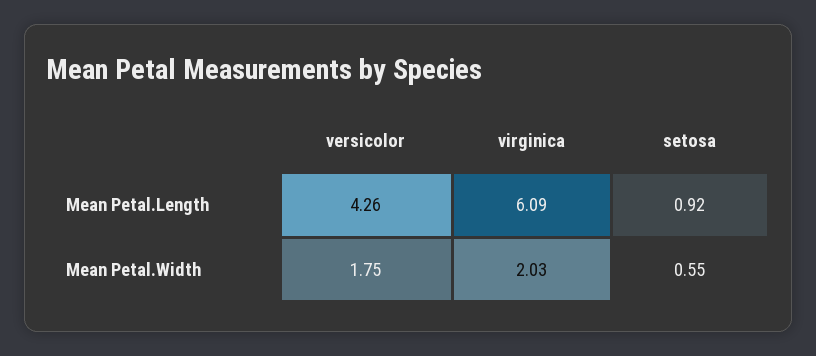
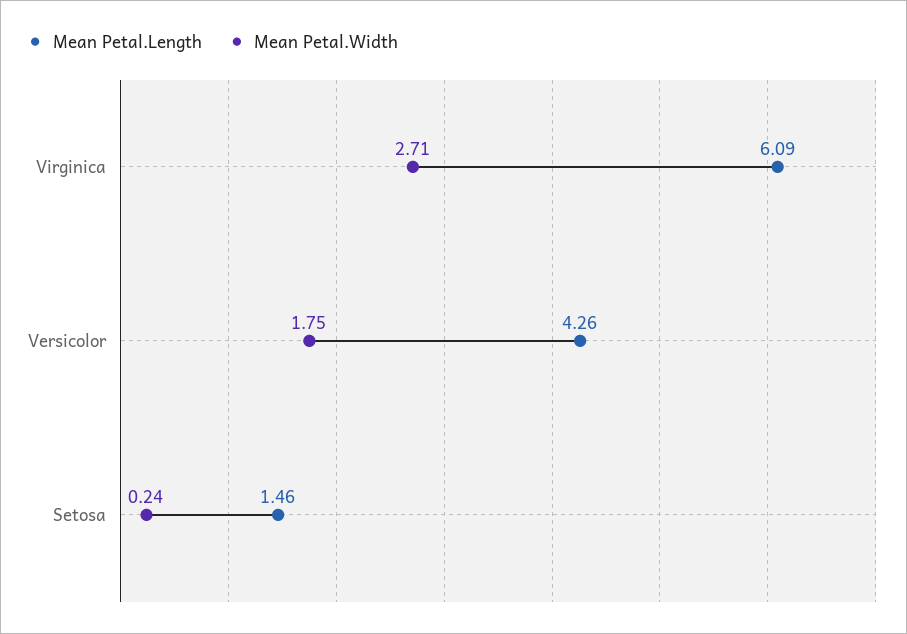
Mean Petal.Length, setosa: 0.92 -> 1.46
Mean Petal.Width, virginica: 2.03 -> 2.71
Mean Petal.Width, setosa: 0.55 -> 0.24

